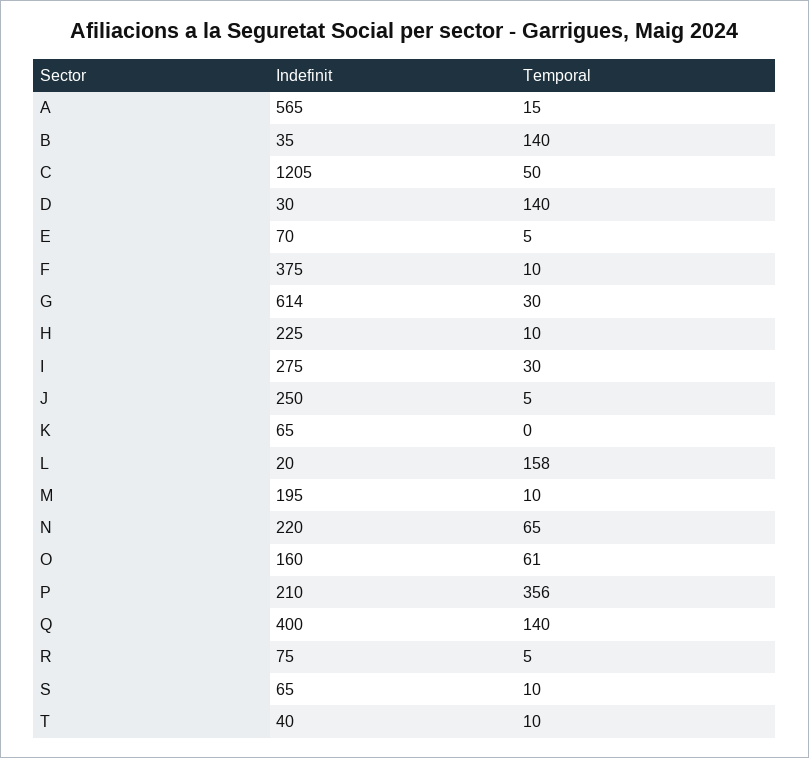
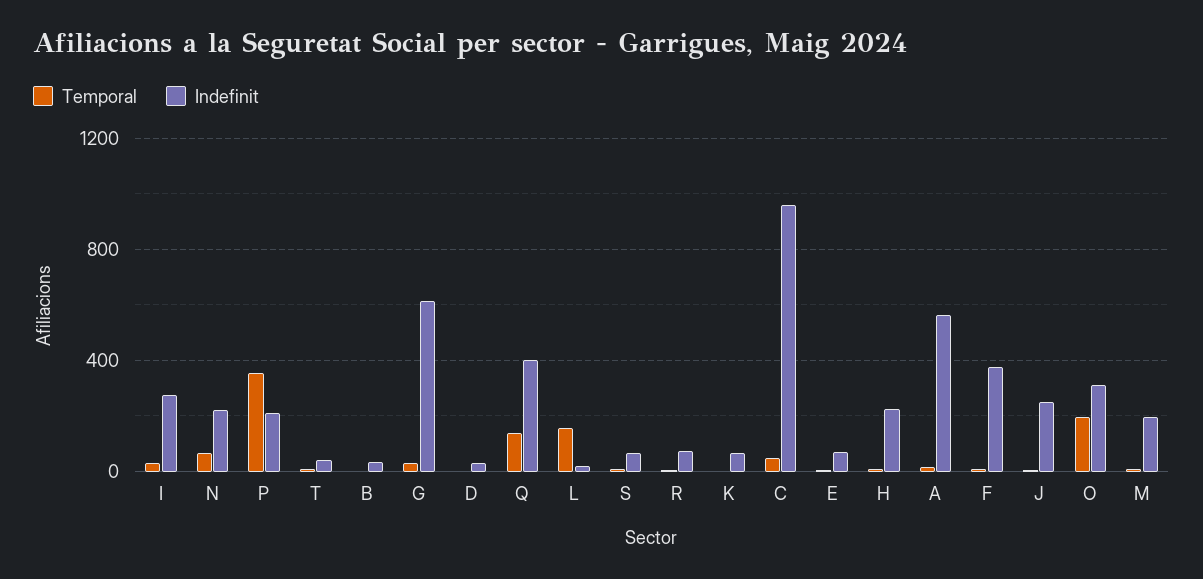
Temporal, B: 140 -> 0
Indefinit, C: 1205 -> 950
Temporal, D: 140 -> 0
Indefinit, O: 160 -> 300
Temporal, O: 61 -> 200

